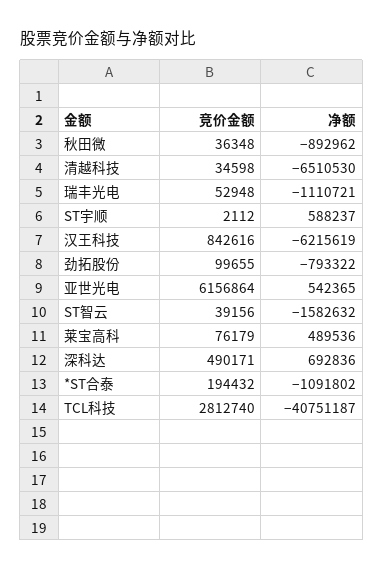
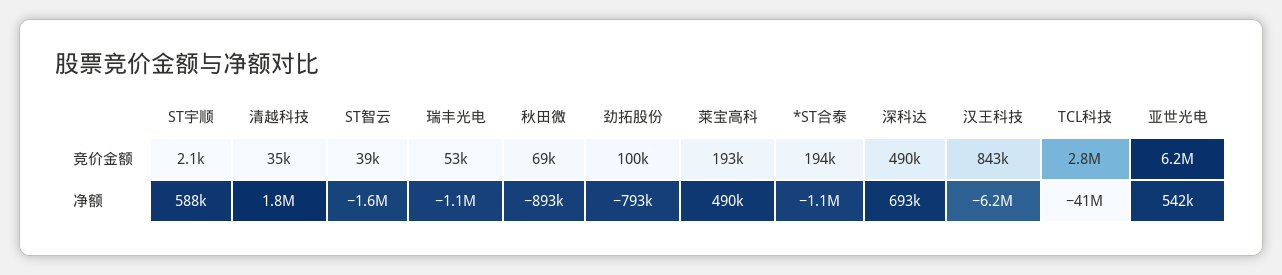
竞价金额, 秋田微: 36348 -> 69000
净额, 清越科技: -6510530 -> 1800000
竞价金额, 莱宝高科: 76179 -> 193000

